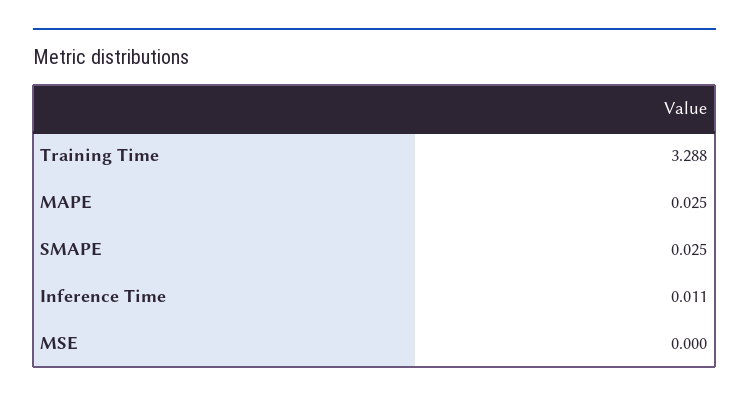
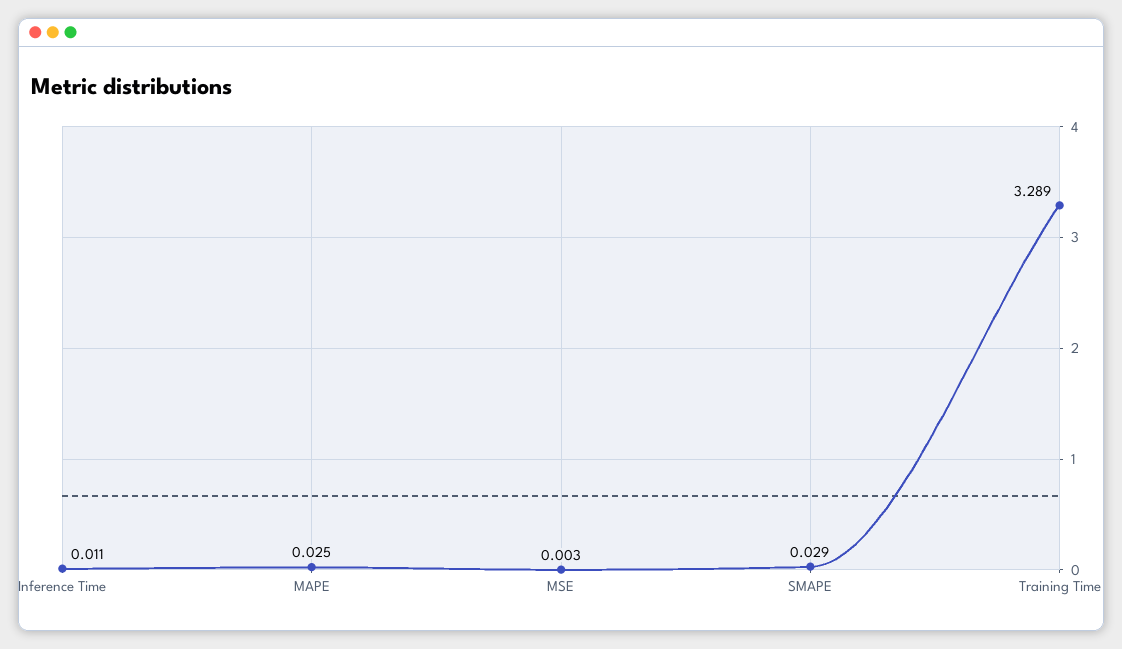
Training Time: 3.288 -> 3.289
SMAPE: 0.025 -> 0.029
MSE: 0 -> 0.003

